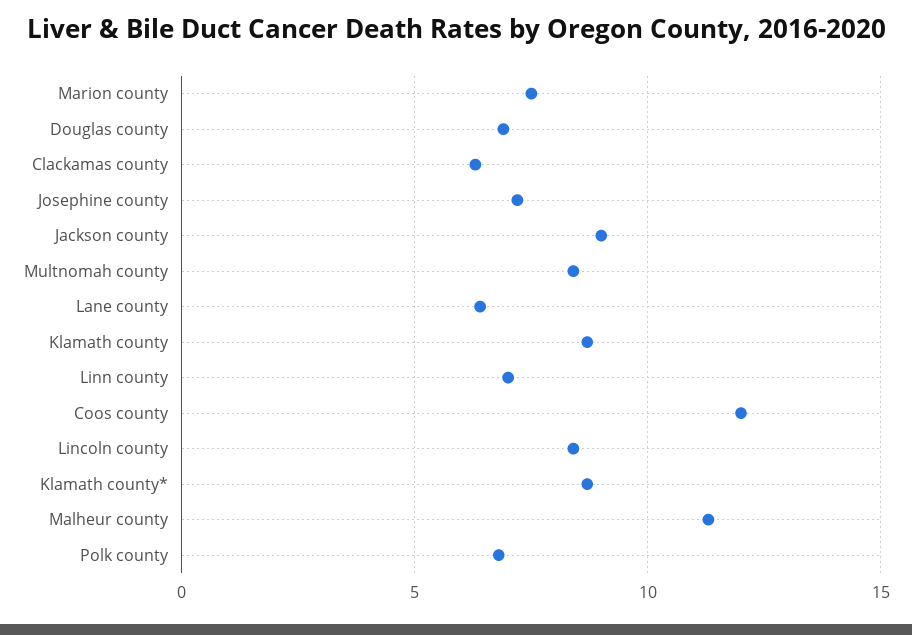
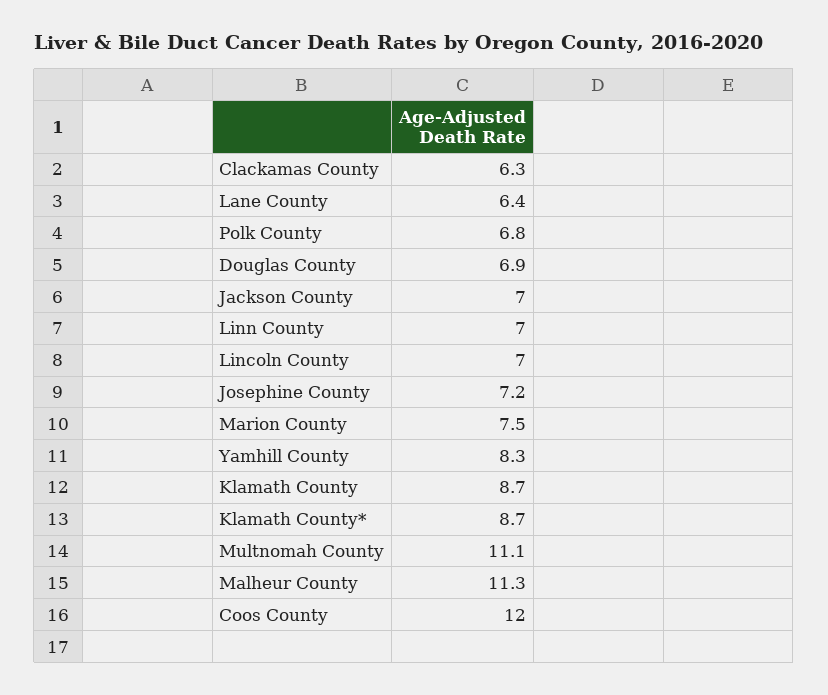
Jackson county: 9 -> 7
Multnomah county: 8.5 -> 11.1
Lincoln county: 8.5 -> 7
Yamhill County: none -> 8.3

